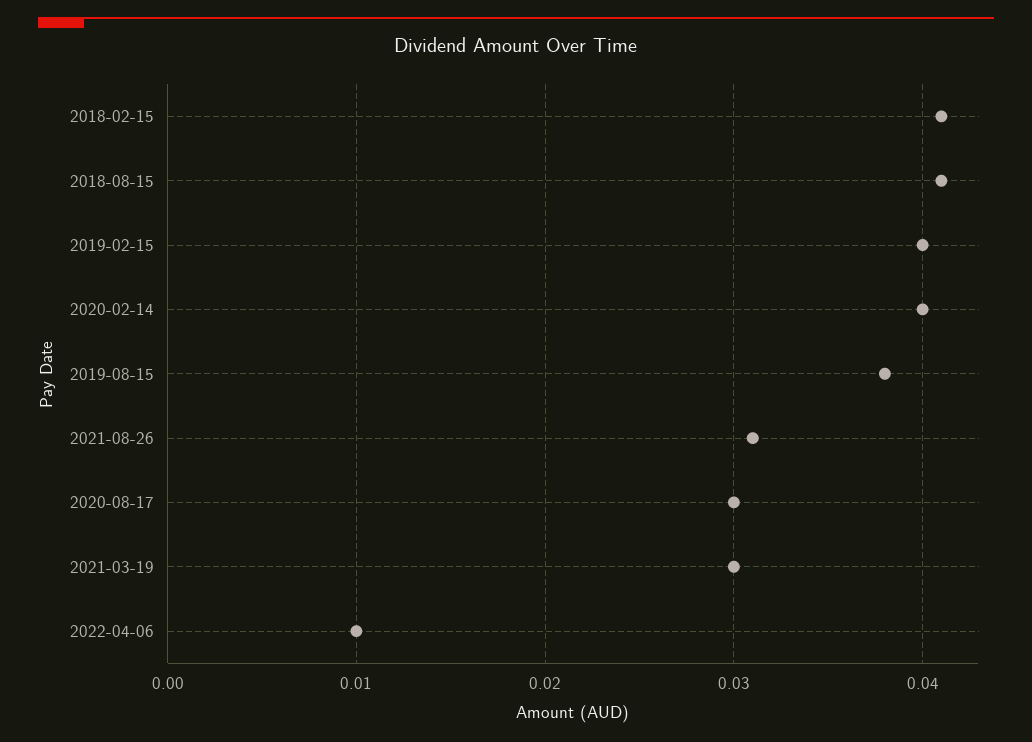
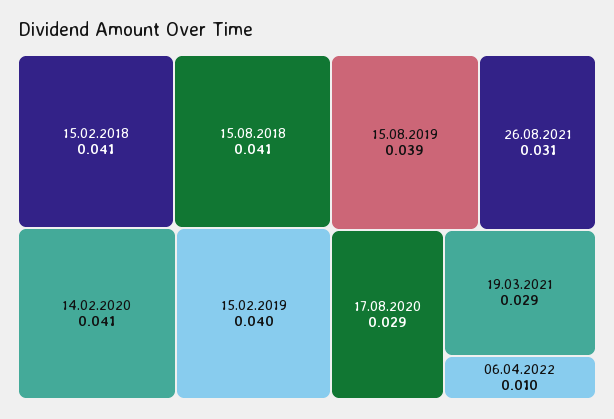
2020-02-14: 0.04 -> 0.041
2019-08-15: 0.038 -> 0.039
2020-08-17: 0.03 -> 0.029
2021-03-19: 0.03 -> 0.029

